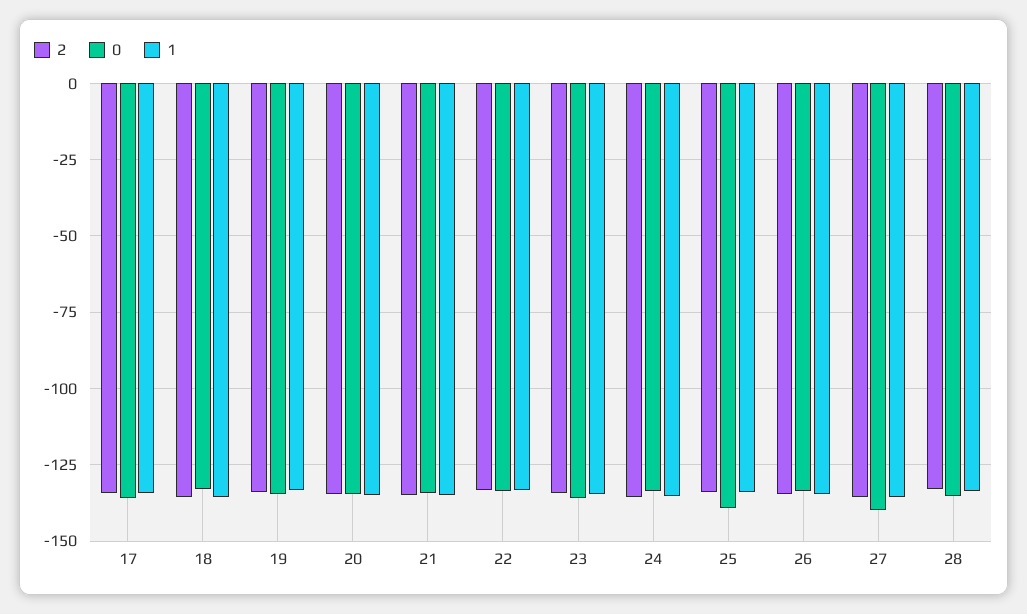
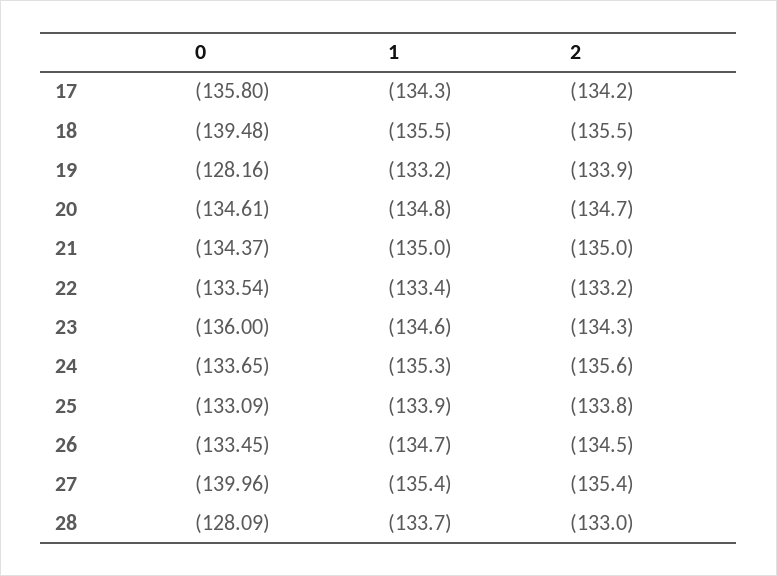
0, 18: -132.5 -> -139.48
0, 19: -135 -> -128.16
0, 25: -140 -> -133.09
0, 28: -135 -> -128.09

